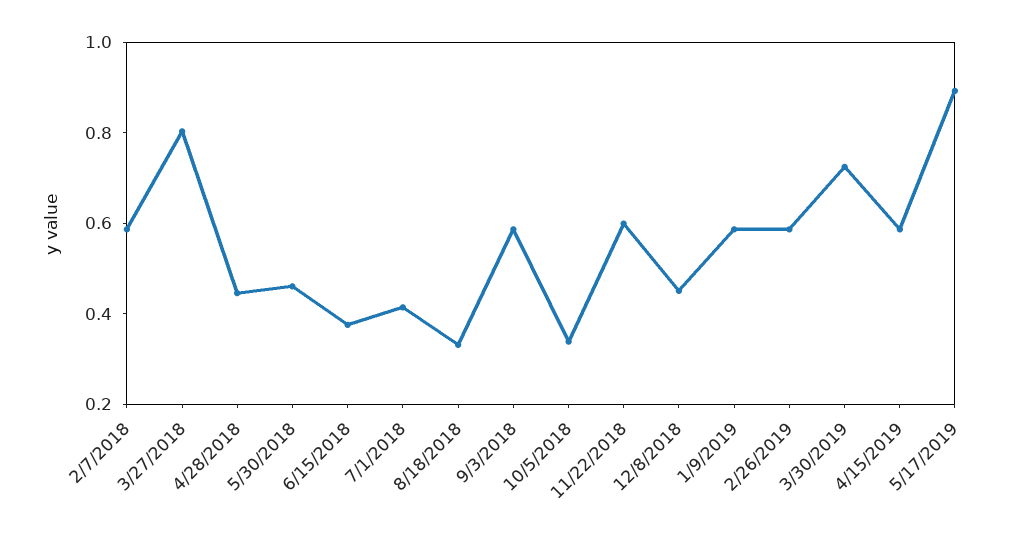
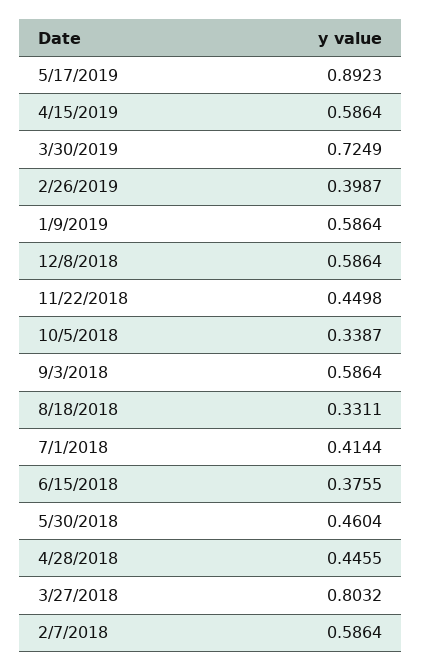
11/22/2018: 0.6 -> 0.4498
12/8/2018: 0.45 -> 0.5864
2/26/2019: 0.6 -> 0.3987

